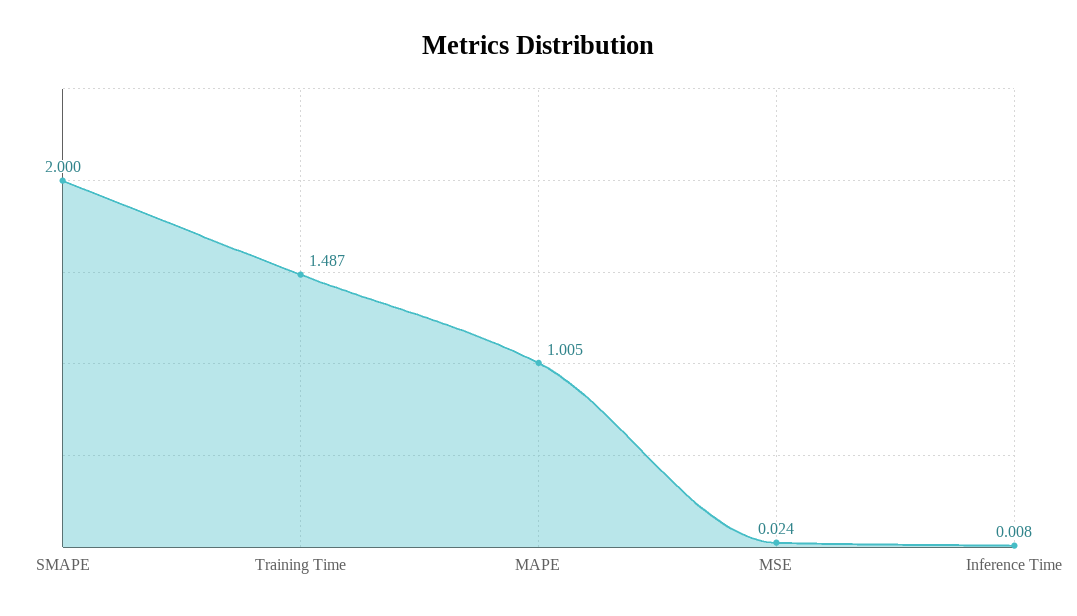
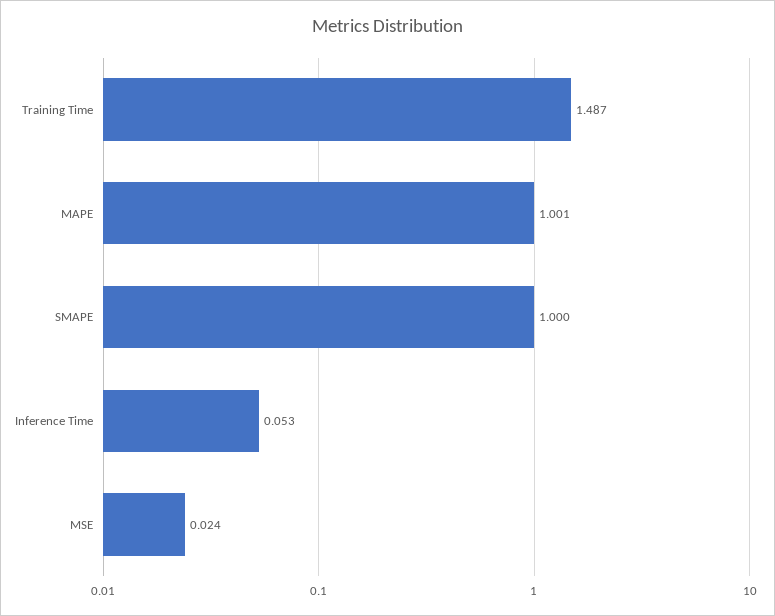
SMAPE: 2 -> 1
MAPE: 1.005 -> 1.001
Inference Time: 0.008 -> 0.053

